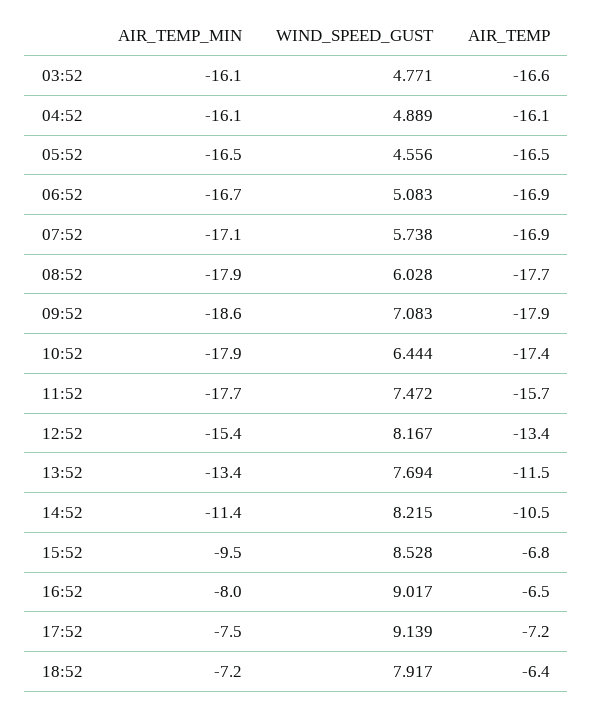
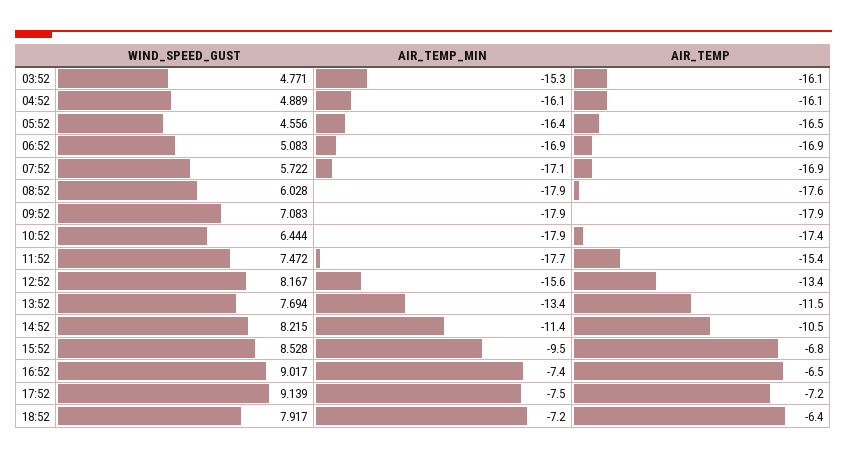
AIR_TEMP_MIN, 03:52: -16.1 -> -15.3
AIR_TEMP, 03:52: -16.6 -> -16.1
AIR_TEMP_MIN, 05:52: -16.5 -> -16.4
AIR_TEMP_MIN, 06:52: -16.7 -> -16.9
WIND_SPEED_GUST, 07:52: 5.738 -> 5.722
AIR_TEMP, 08:52: -17.7 -> -17.6
AIR_TEMP_MIN, 09:52: -18.6 -> -17.9
AIR_TEMP, 11:52: -15.7 -> -15.4
AIR_TEMP_MIN, 12:52: -15.4 -> -15.6
AIR_TEMP_MIN, 16:52: -8 -> -7.4

